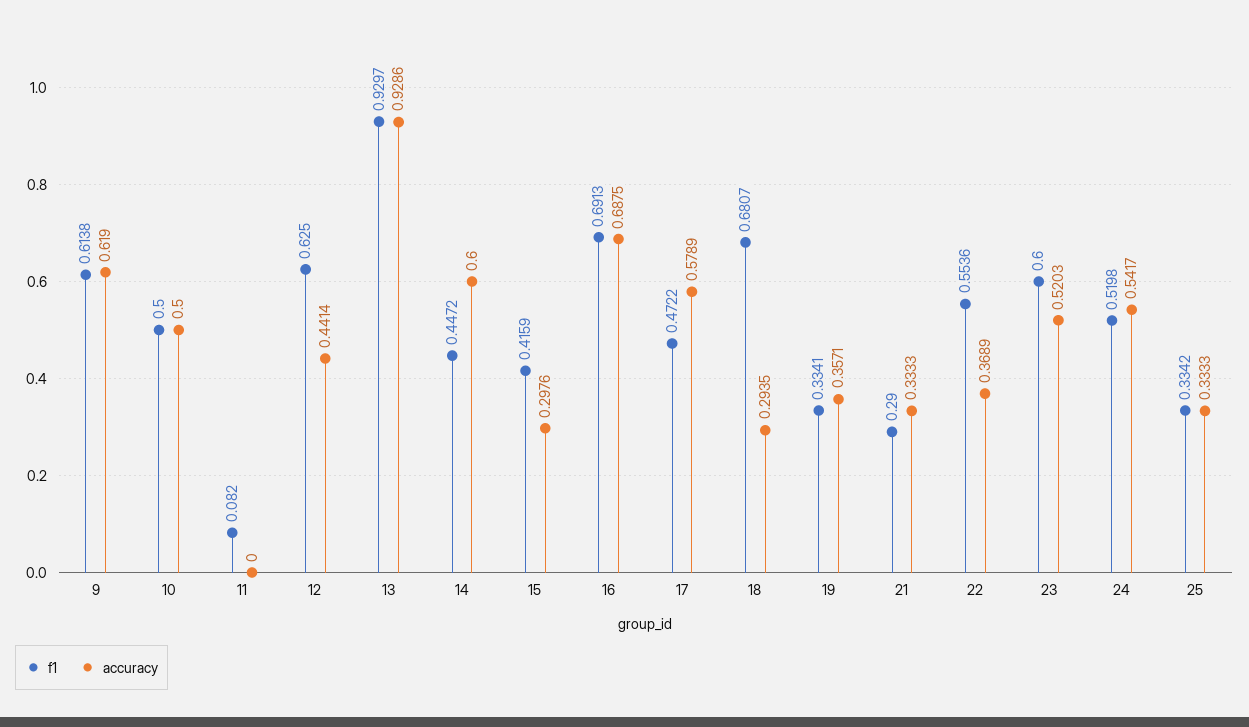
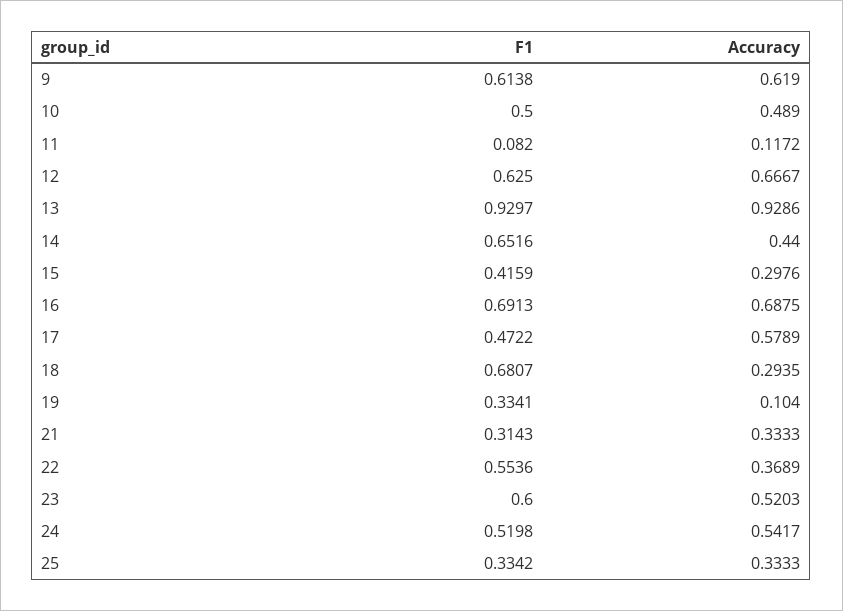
accuracy, 10: 0.5 -> 0.489
accuracy, 11: 0 -> 0.1172
accuracy, 12: 0.4414 -> 0.6667
f1, 14: 0.4472 -> 0.6516
accuracy, 14: 0.6 -> 0.44
accuracy, 19: 0.3571 -> 0.104
f1, 21: 0.29 -> 0.3143

